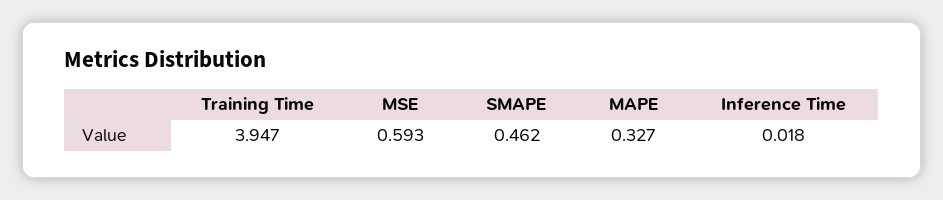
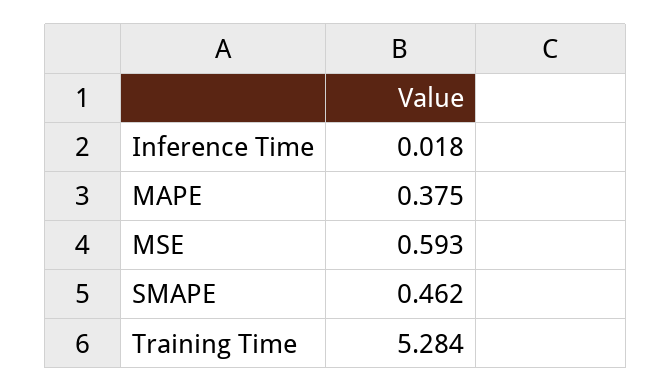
Training Time: 3.947 -> 5.284
MAPE: 0.327 -> 0.375

